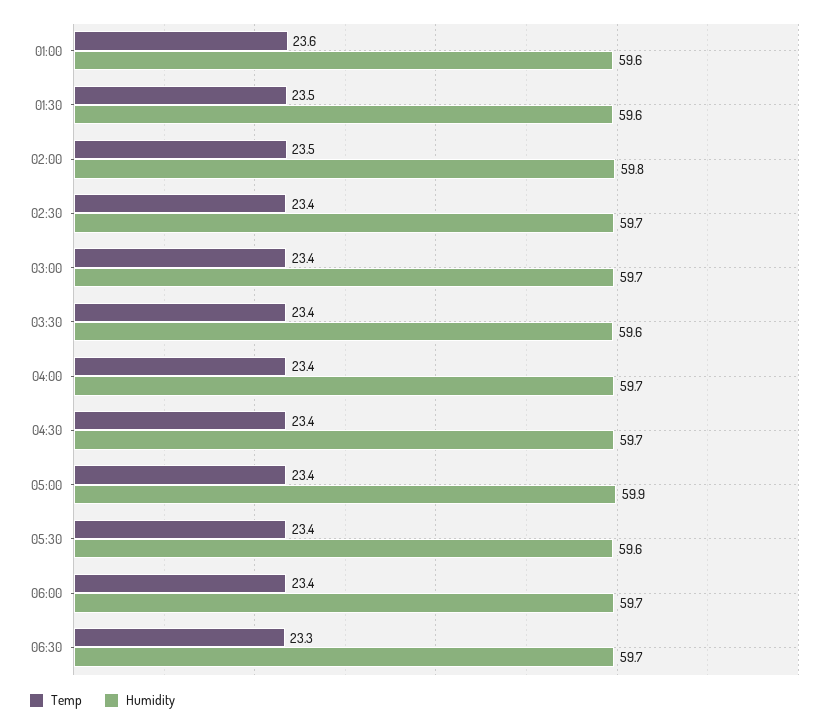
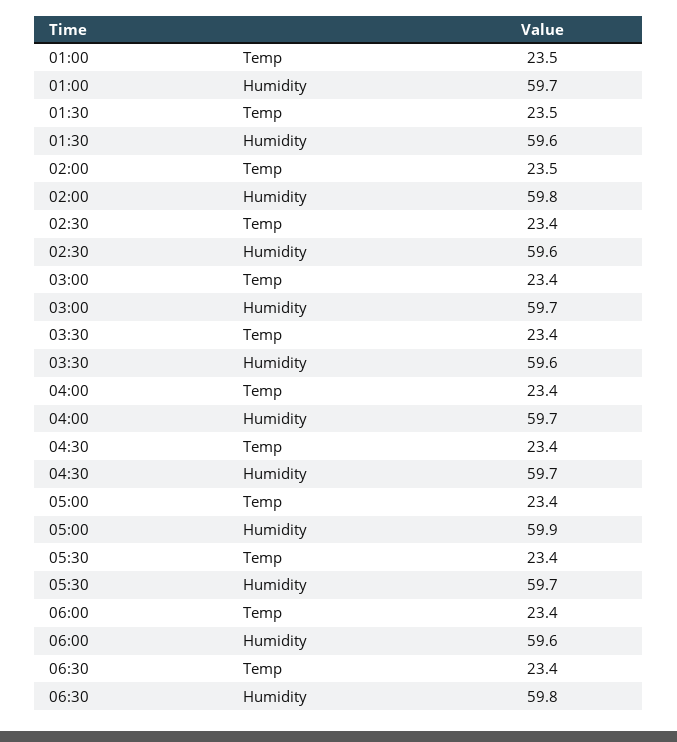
Temp, 01:00: 23.6 -> 23.5
Humidity, 01:00: 59.6 -> 59.7
Humidity, 02:30: 59.7 -> 59.6
Humidity, 05:30: 59.6 -> 59.7
Humidity, 06:00: 59.7 -> 59.6
Temp, 06:30: 23.3 -> 23.4
Humidity, 06:30: 59.7 -> 59.8

